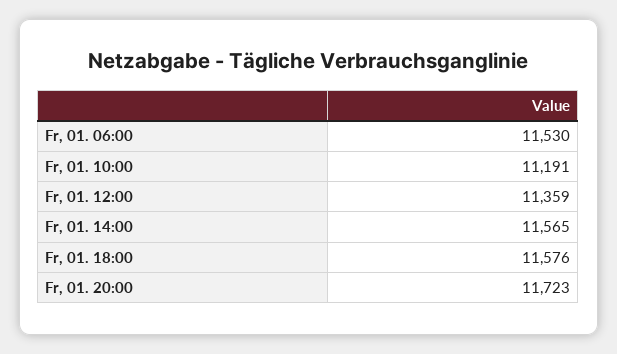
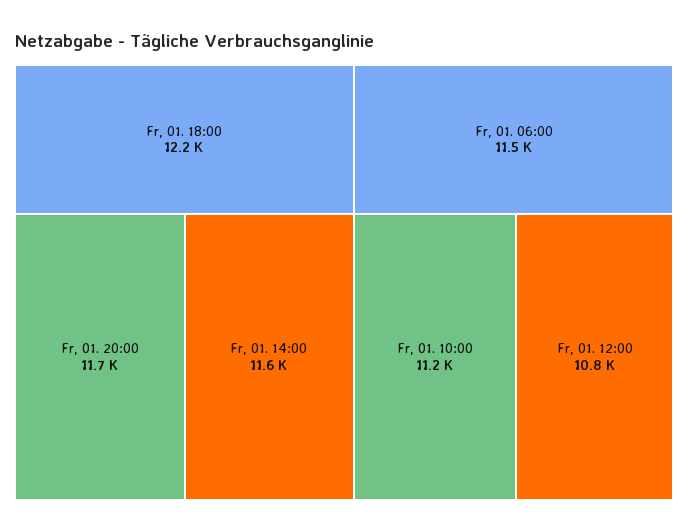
Fr, 01. 12:00: 11359 -> 10800
Fr, 01. 18:00: 11576 -> 12200

